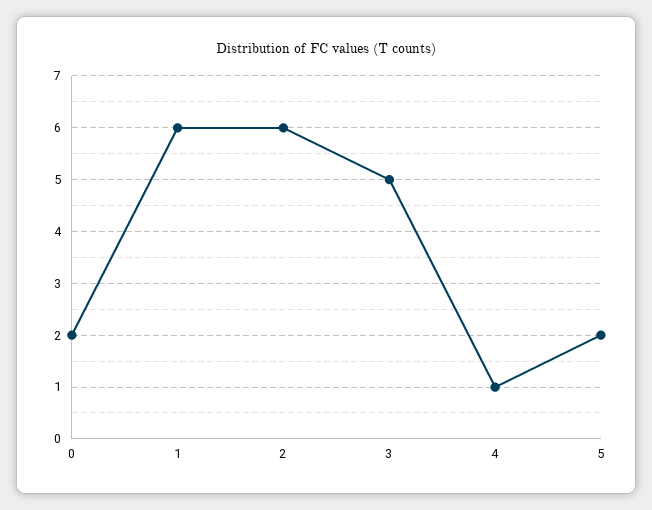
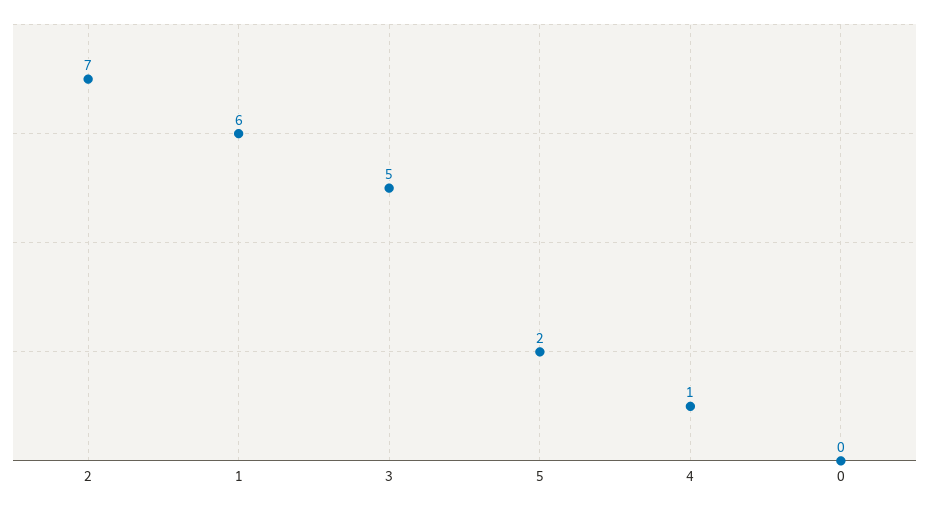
0: 2 -> 0
2: 6 -> 7

